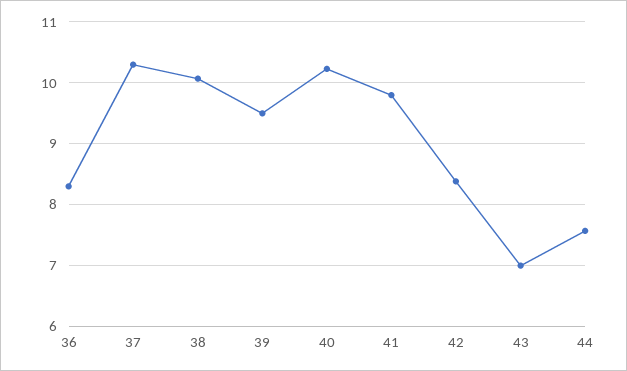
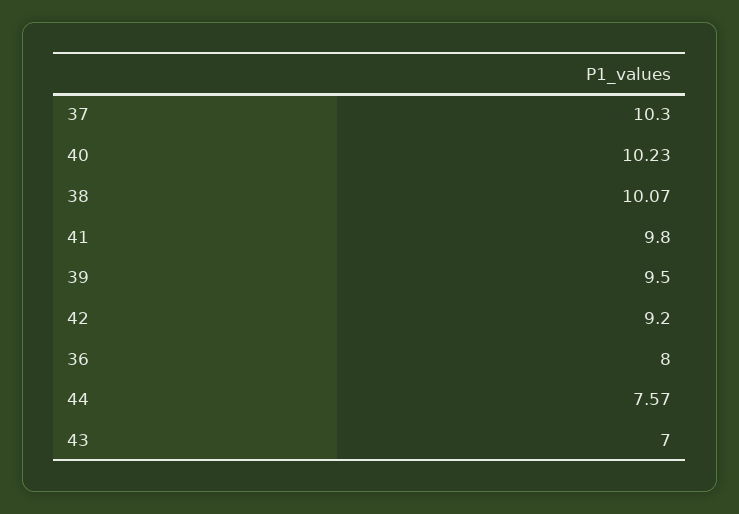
36: 8.3 -> 8
42: 8.4 -> 9.2

